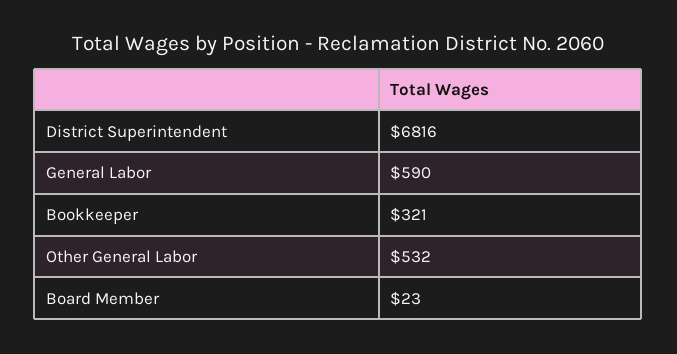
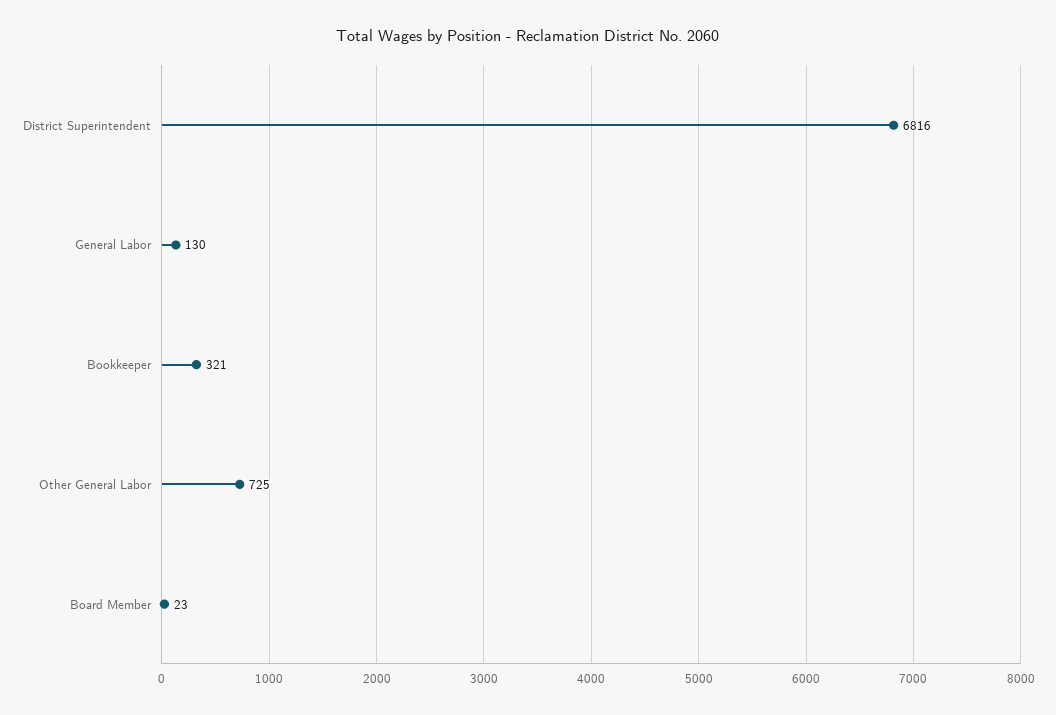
General Labor: 590 -> 130
Other General Labor: 532 -> 725

